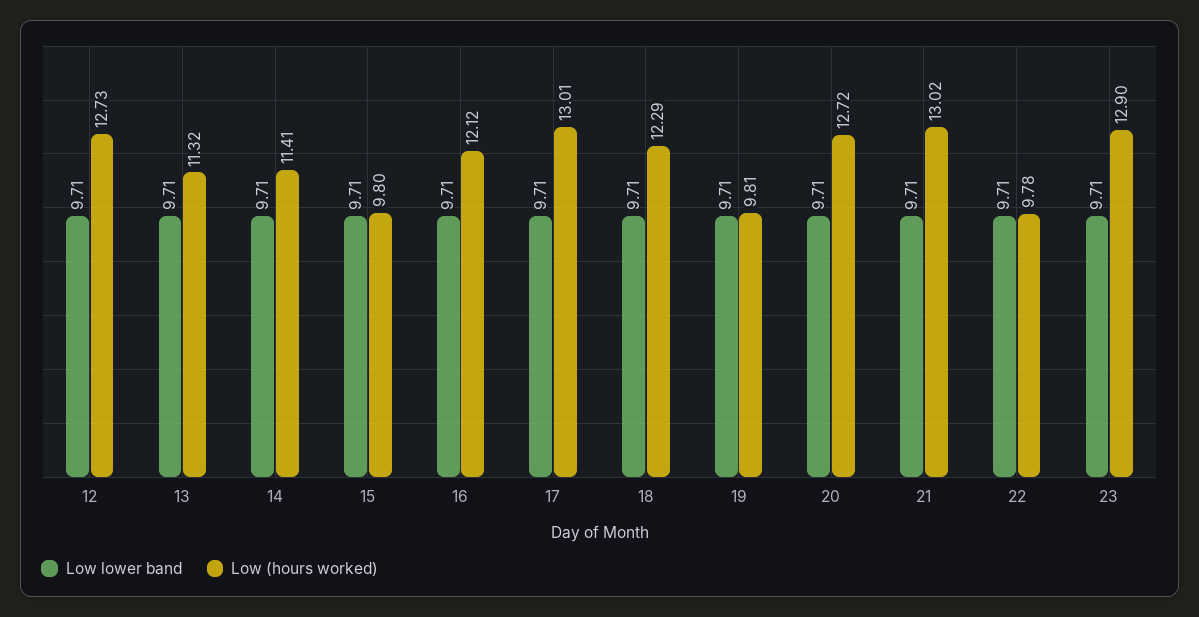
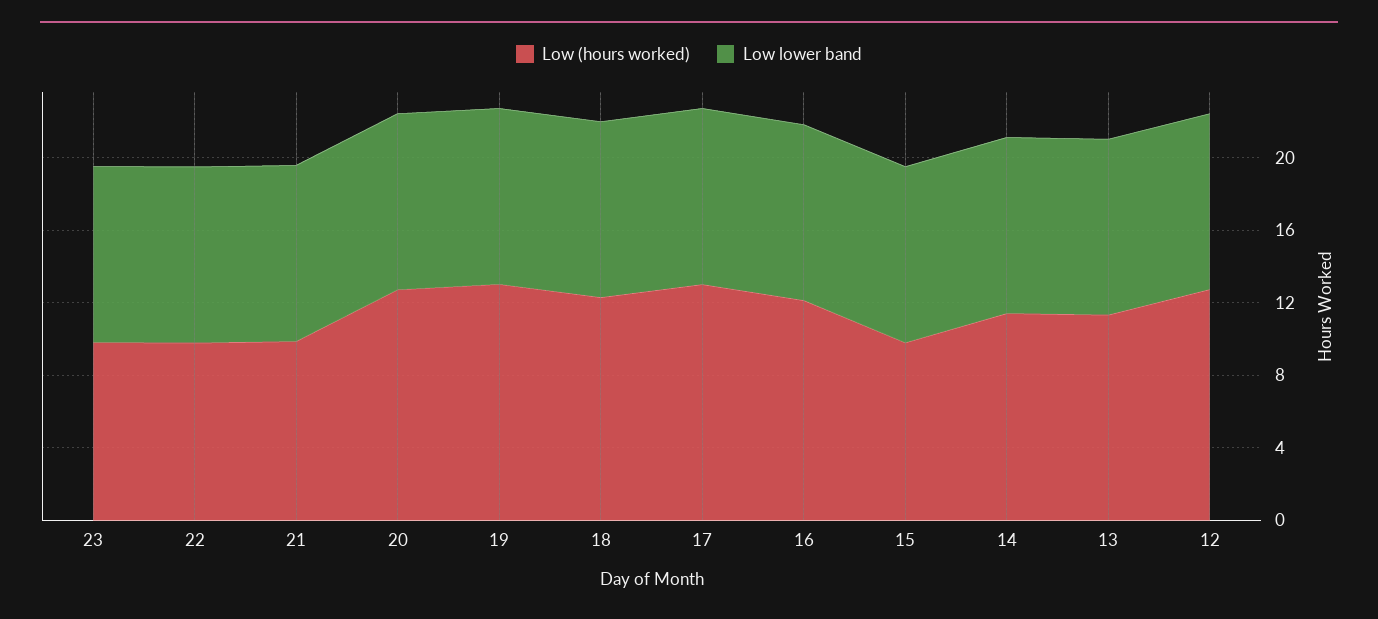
Low (hours worked), 19: 9.81 -> 13
Low (hours worked), 21: 13.02 -> 10
Low (hours worked), 23: 12.9 -> 10

